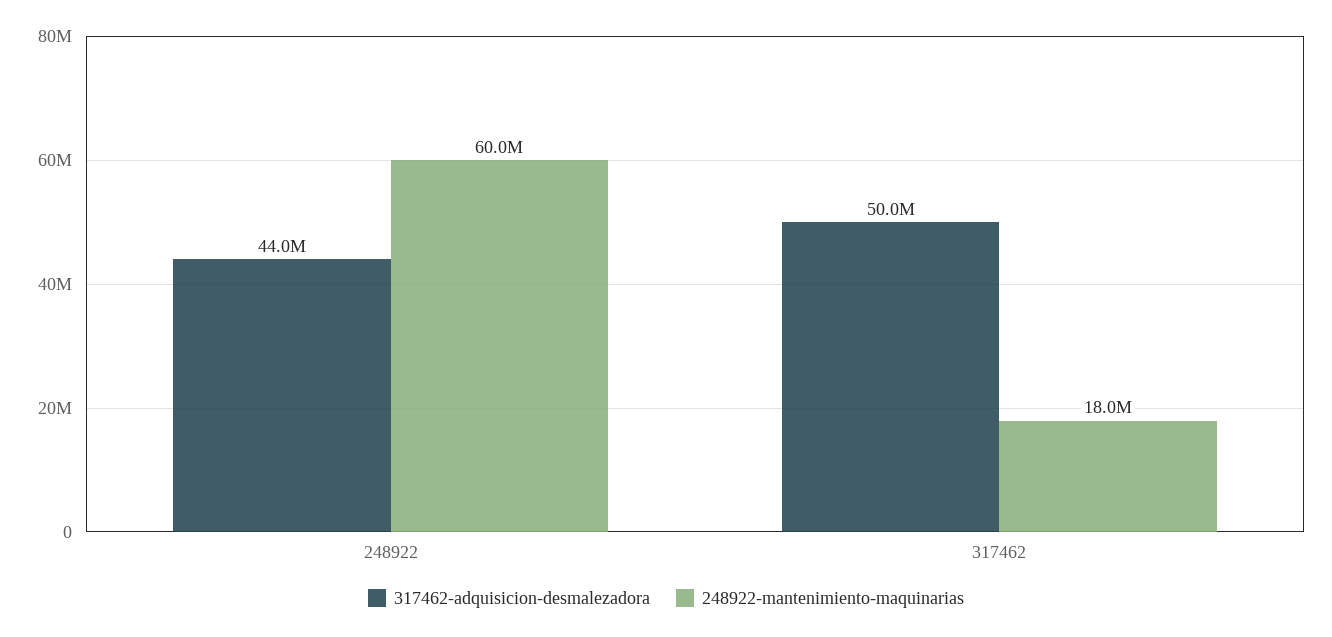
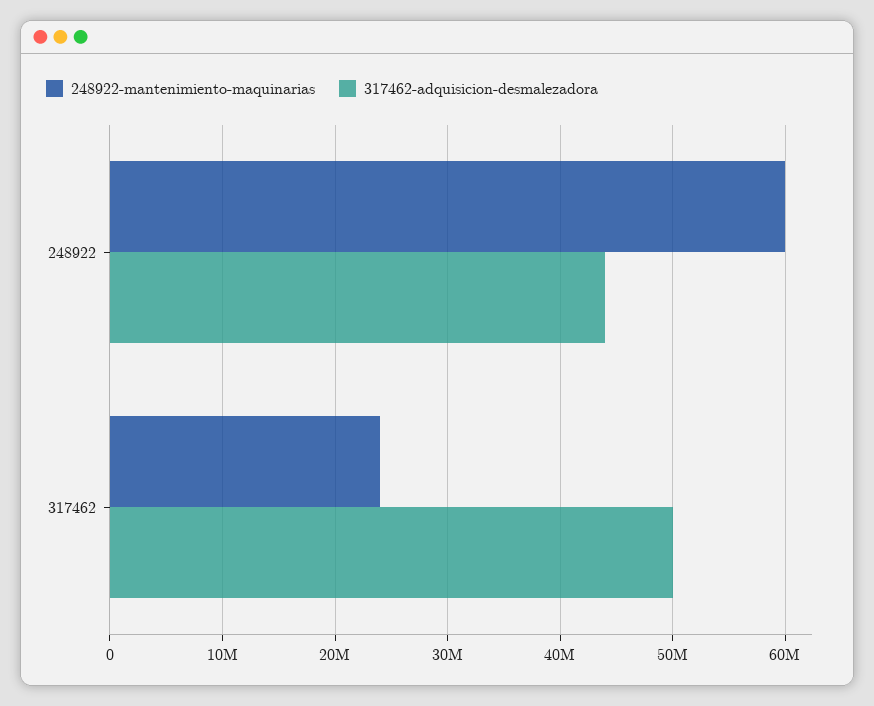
248922-mantenimiento-maquinarias, 317462: 18000000 -> 24000000

